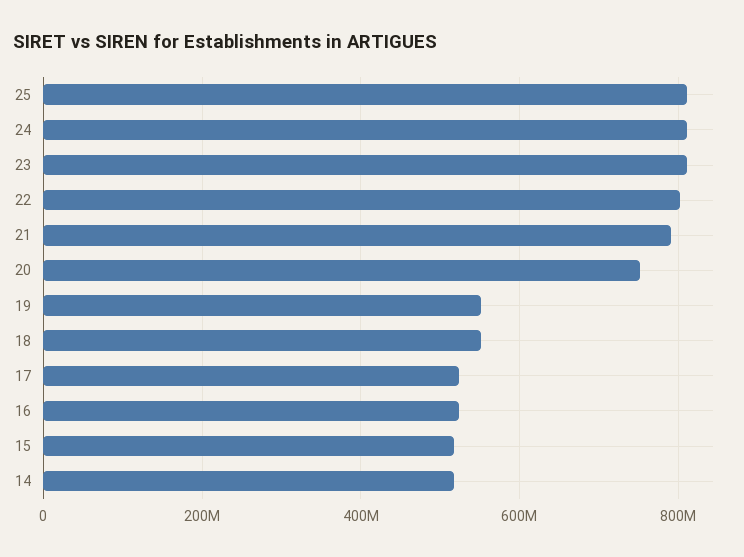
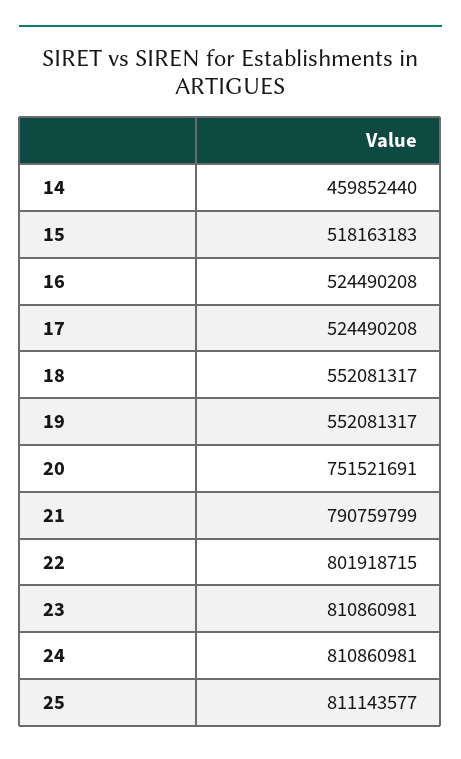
14: 520000000 -> 459852440

